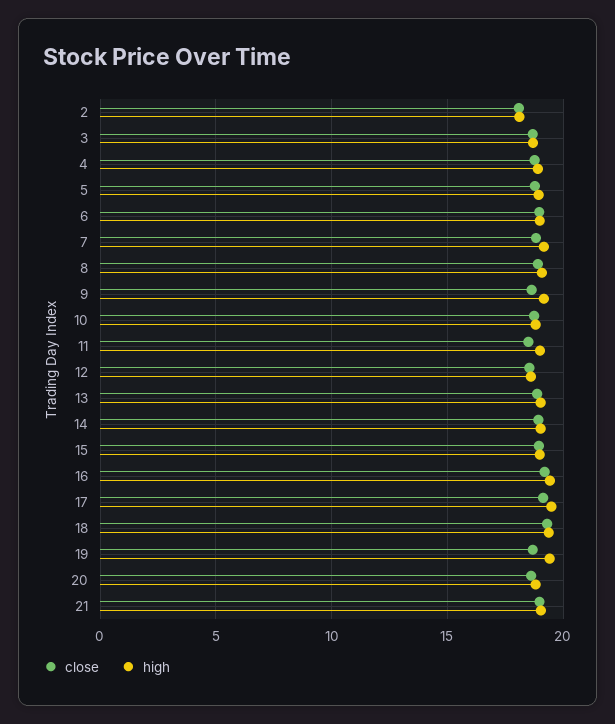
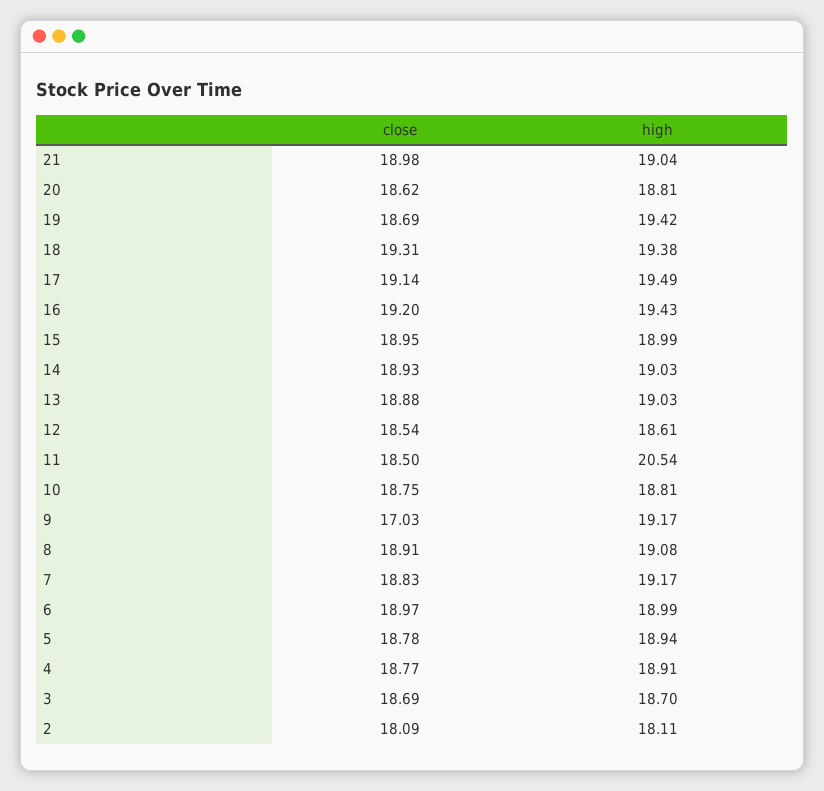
close, 9: 18.5 -> 17.03
high, 11: 19 -> 20.54

